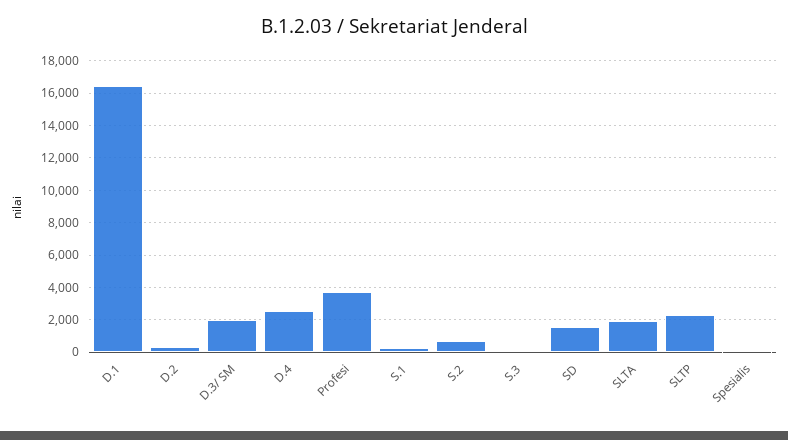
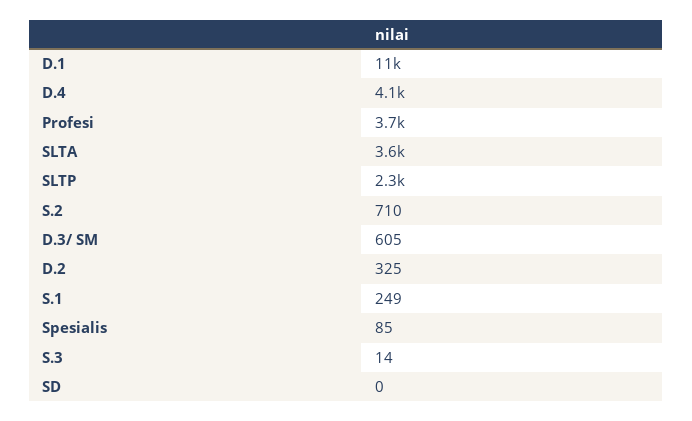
D.1: 16500 -> 11000
D.3/ SM: 2000 -> 605
D.4: 2500 -> 4100
SD: 1500 -> 0
SLTA: 2000 -> 3600

